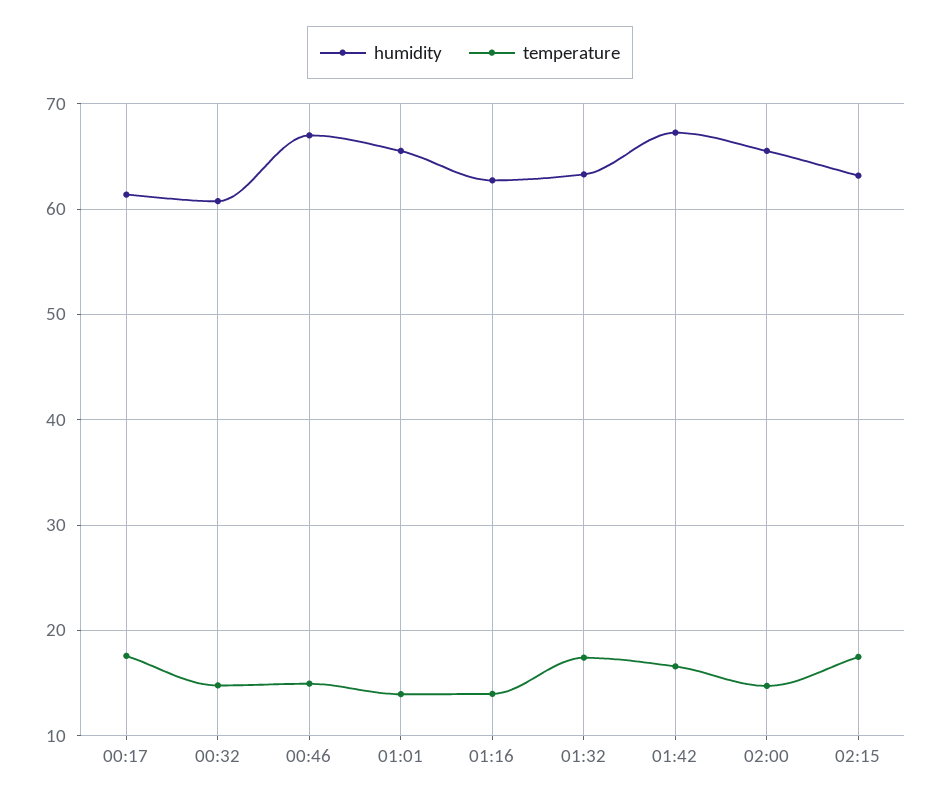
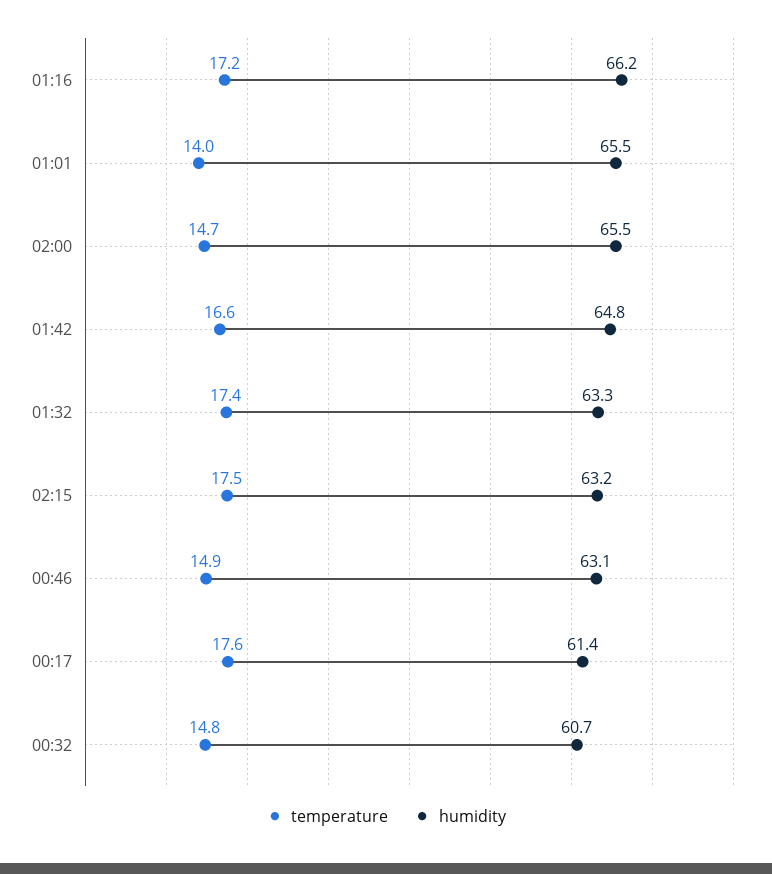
humidity, 00:46: 67 -> 63.1
humidity, 01:16: 63 -> 66.2
temperature, 01:16: 14 -> 17.2
humidity, 01:42: 67 -> 64.8

